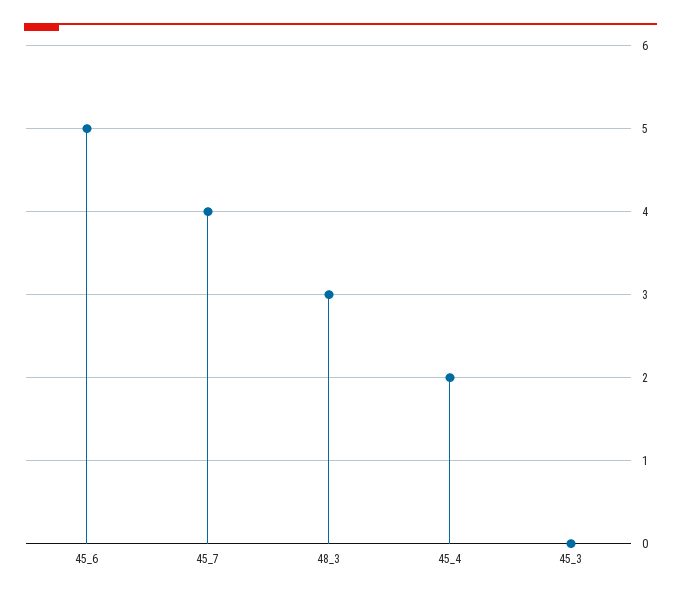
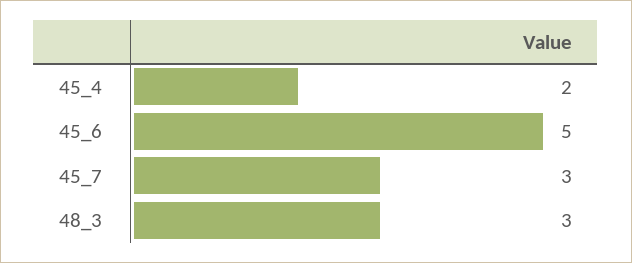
45_7: 4 -> 3
45_3: 0 -> none

